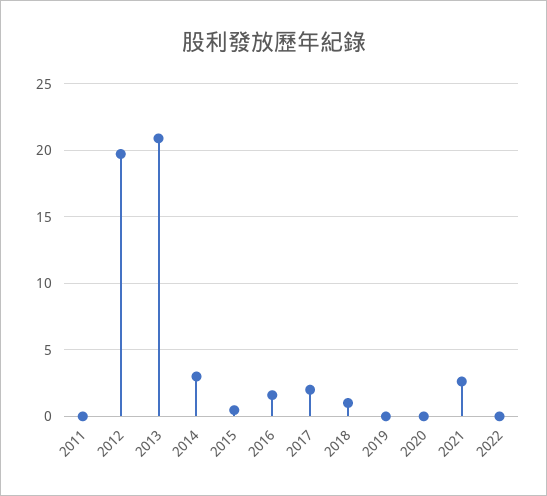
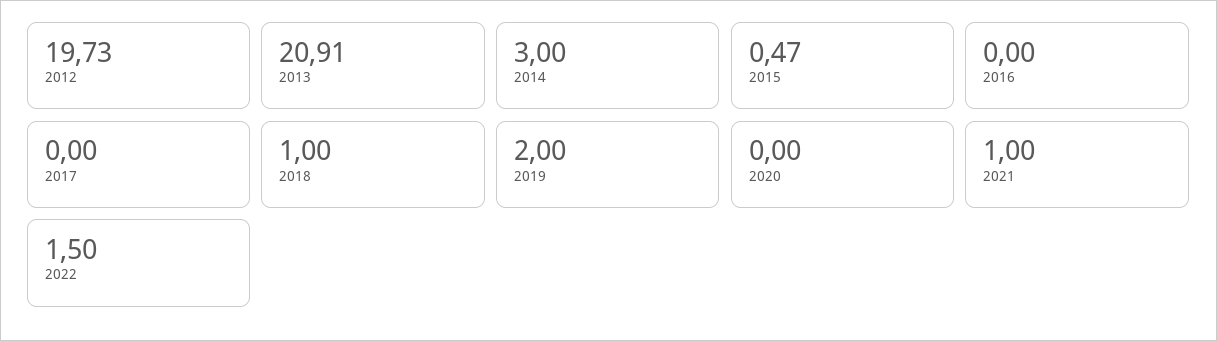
2011: 0 -> none
2016: 1.5 -> 0
2017: 2 -> 0
2019: 0 -> 2
2021: 2.5 -> 1
2022: 0 -> 1.5

